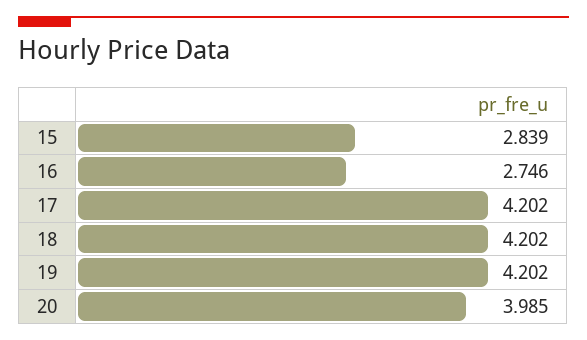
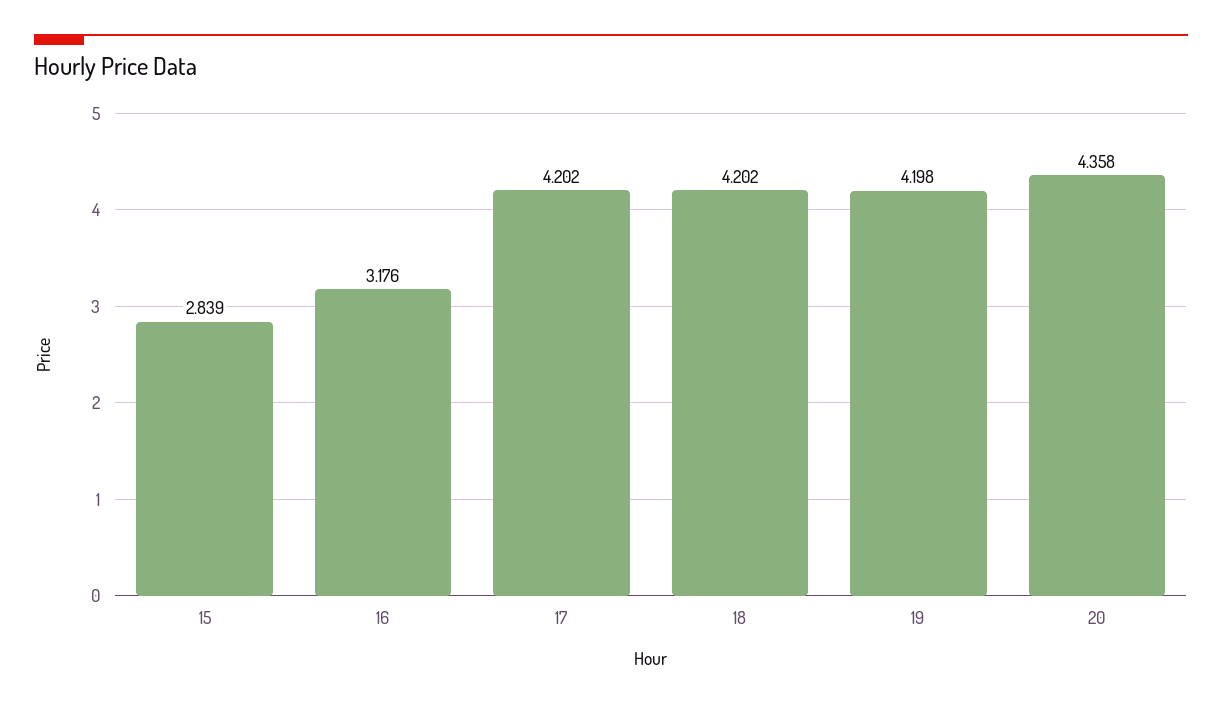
16: 2.746 -> 3.176
19: 4.202 -> 4.198
20: 3.985 -> 4.358

